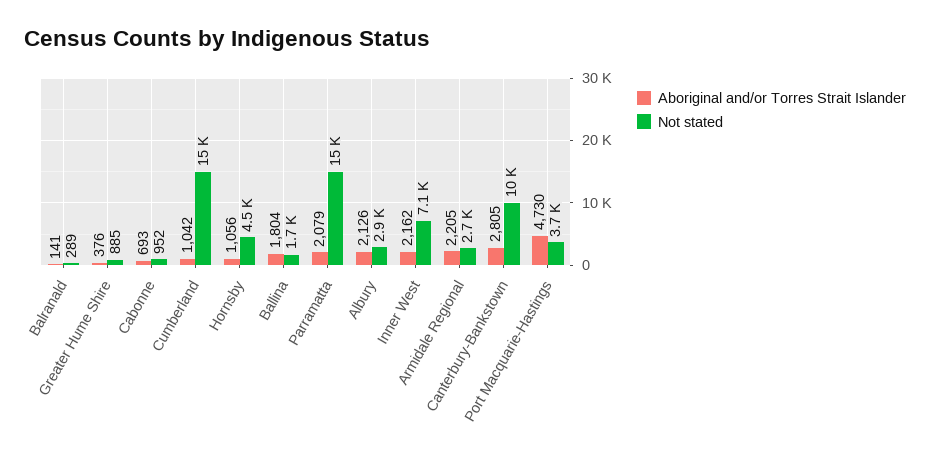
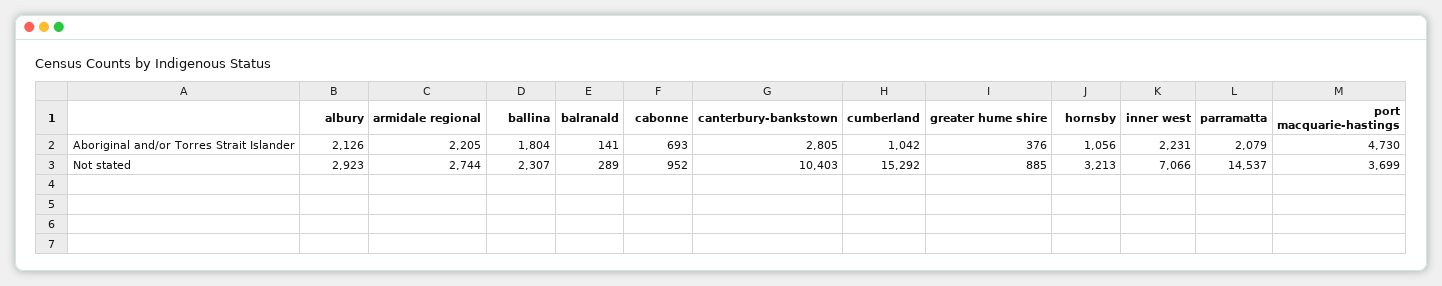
Not stated, Hornsby: 4500 -> 3213
Not stated, Ballina: 1700 -> 2307
Aboriginal and/or Torres Strait Islander, Inner West: 2162 -> 2231

